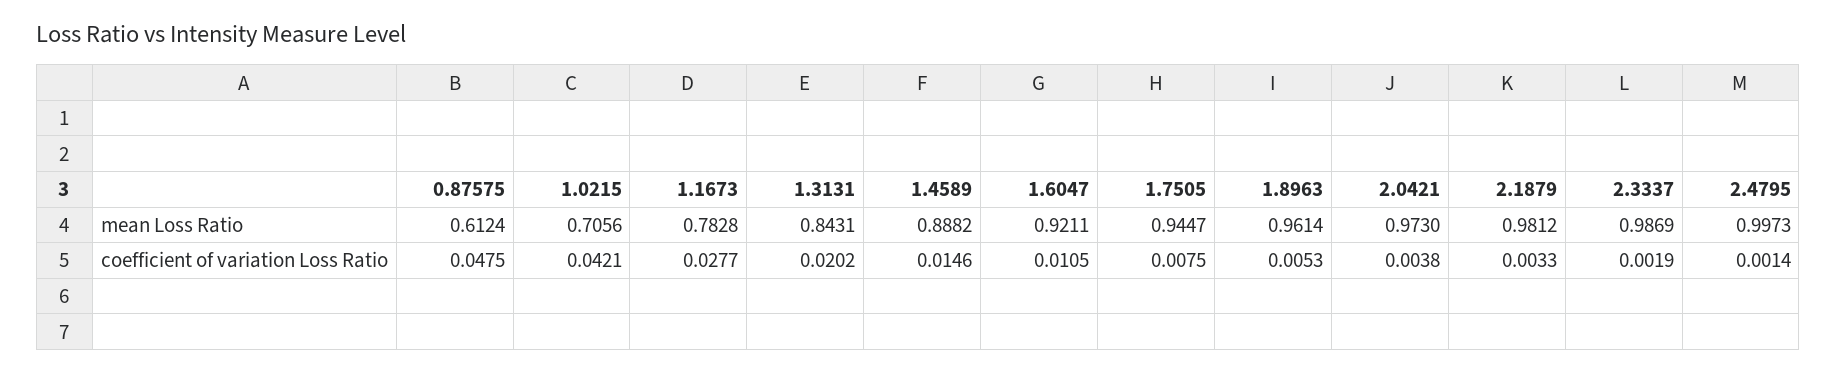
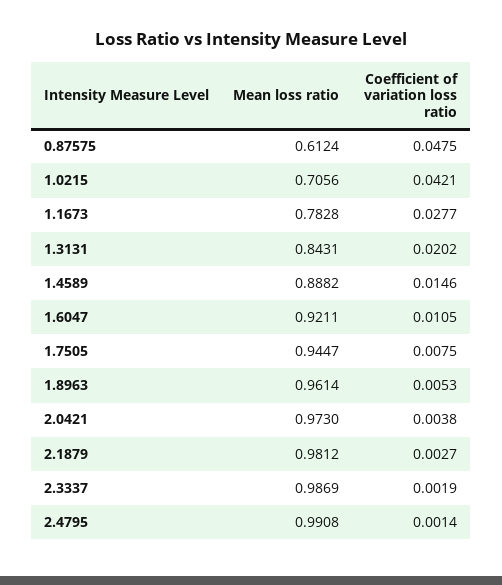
2.4795, mean Loss Ratio: 0.9973 -> 0.9908
2.1879, coefficient of variation Loss Ratio: 0.0033 -> 0.0027

